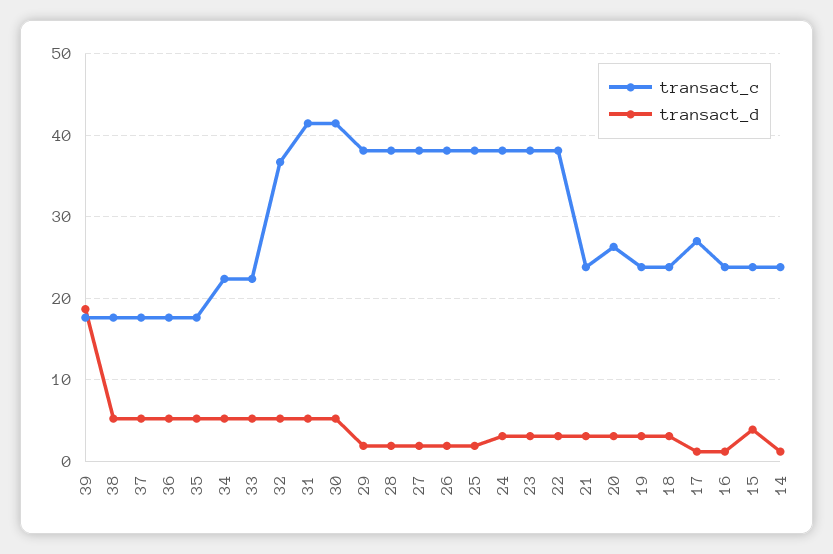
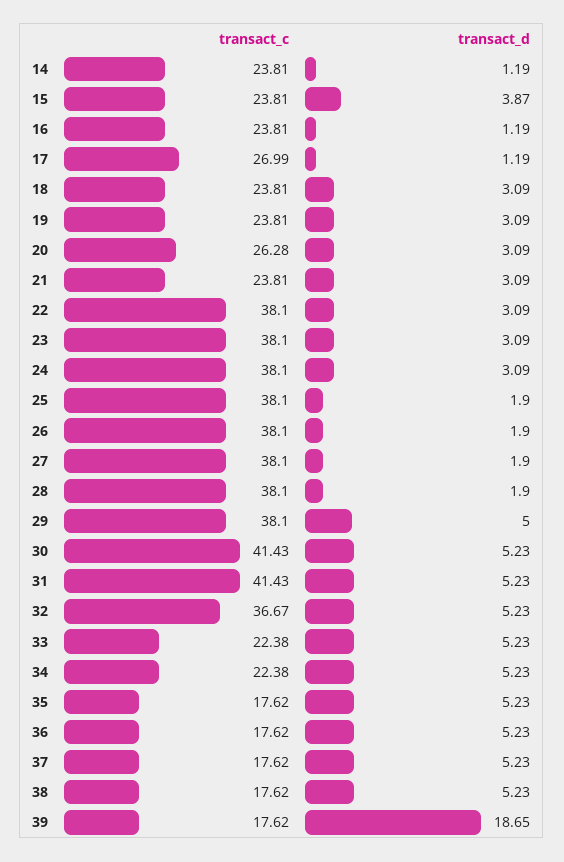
transact_d, 29: 2 -> 5

